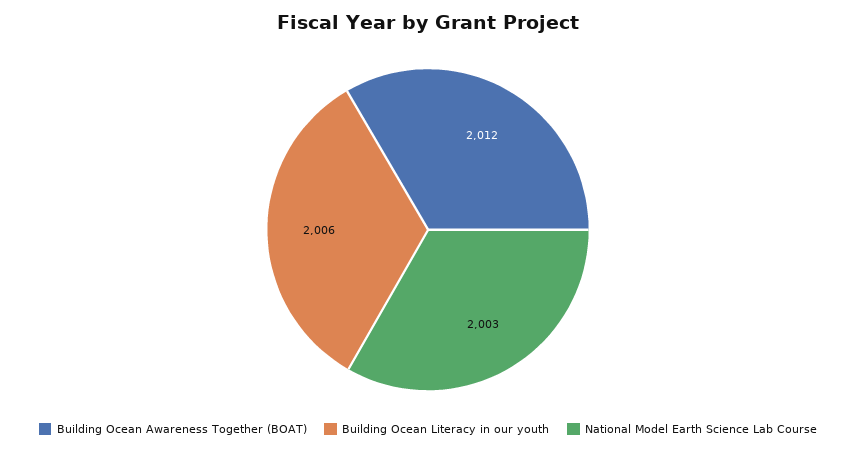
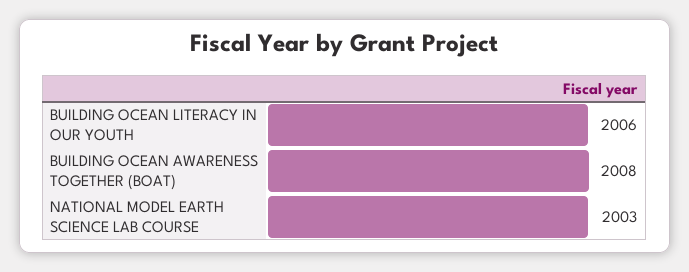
Building Ocean Awareness Together (BOAT): 2012 -> 2008

